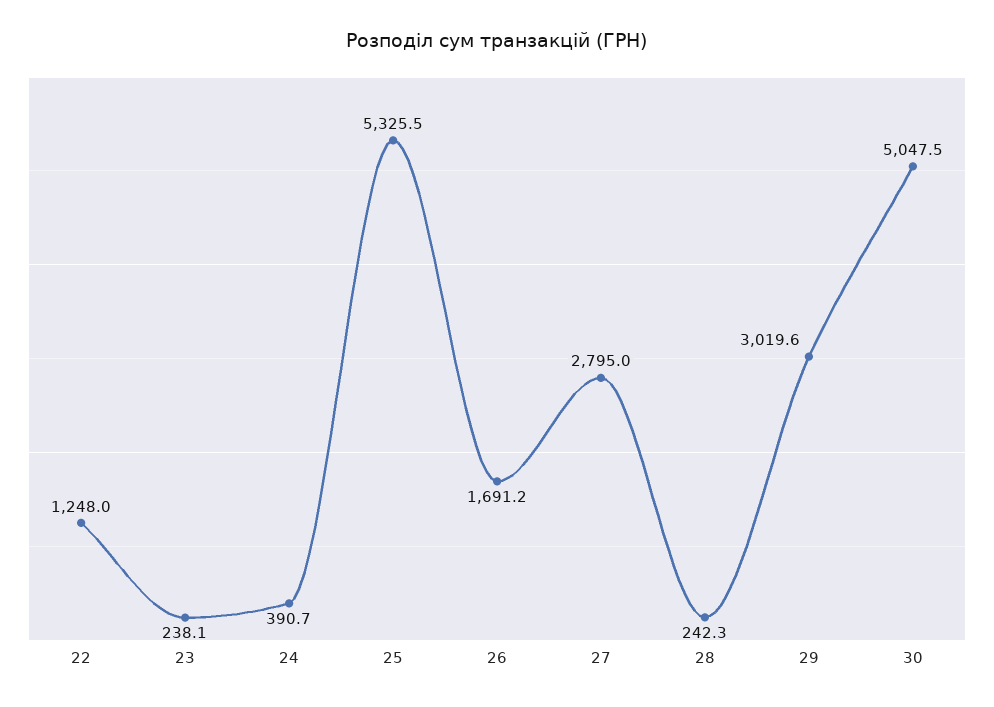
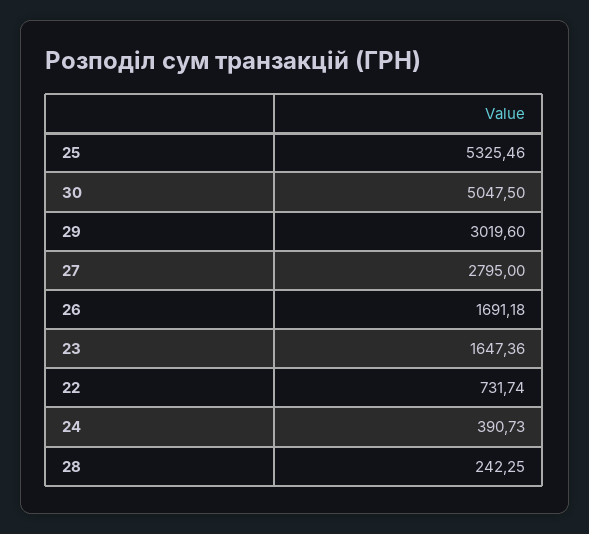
22: 1248 -> 731.74
23: 238.1 -> 1647.36

